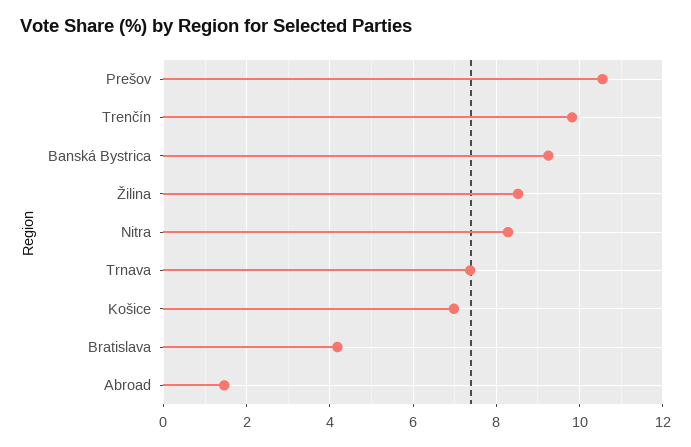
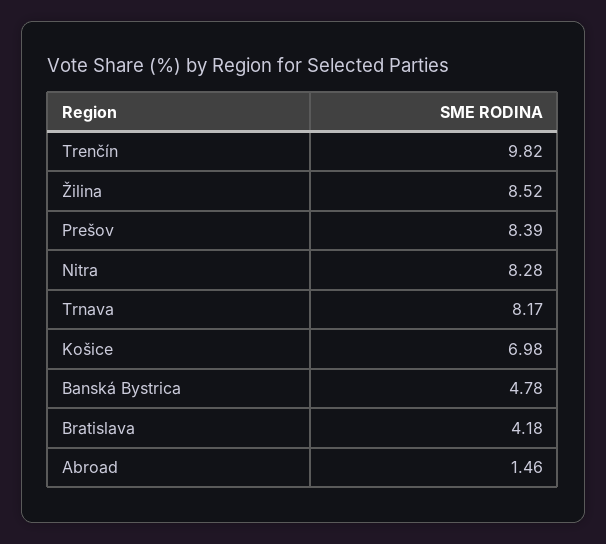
Prešov: 10.6 -> 8.39
Banská Bystrica: 9.2 -> 4.78
Trnava: 7.4 -> 8.17

